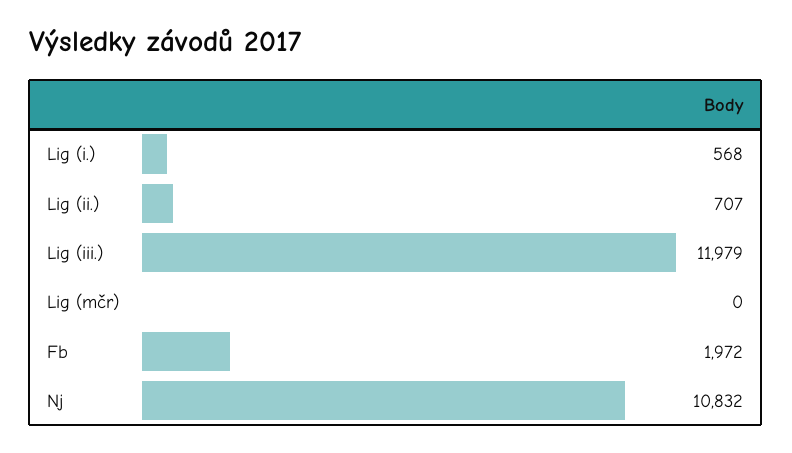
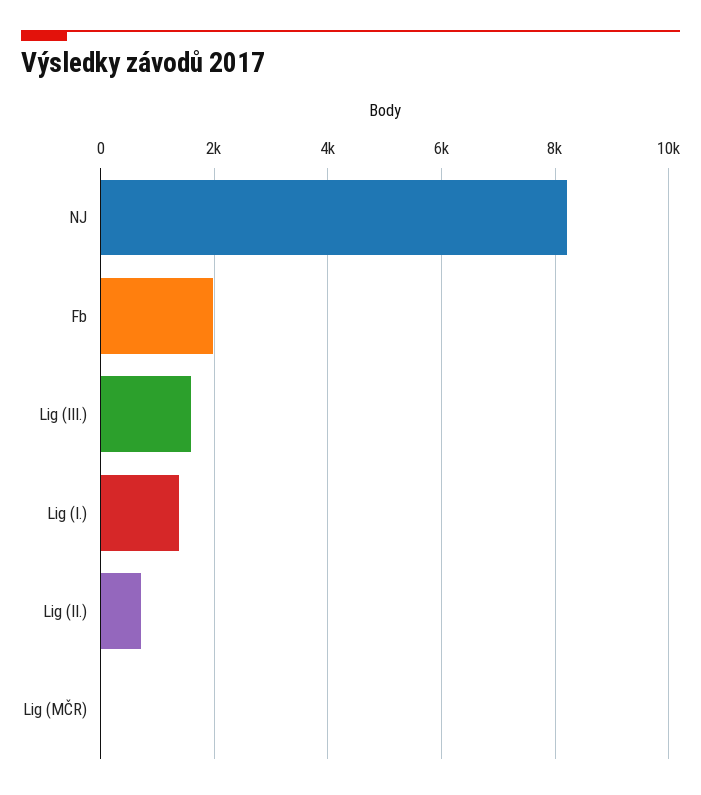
Lig (i.): 568 -> 1400
Lig (iii.): 11979 -> 1600
Nj: 10832 -> 8200

